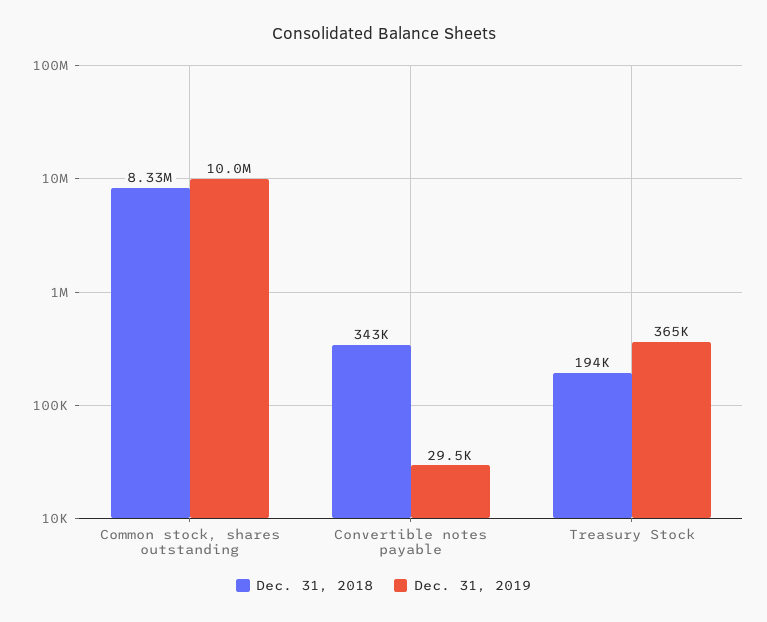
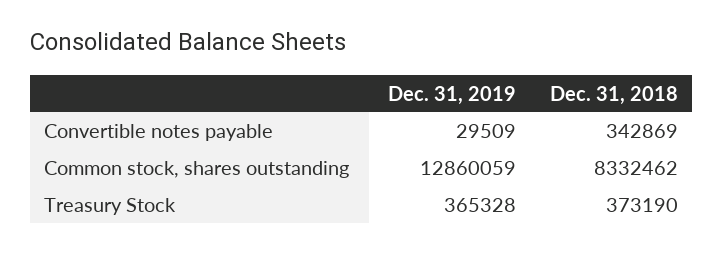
Dec. 31, 2019, Common stock, shares outstanding: 10000000 -> 12860059
Dec. 31, 2018, Treasury Stock: 194000 -> 373190

